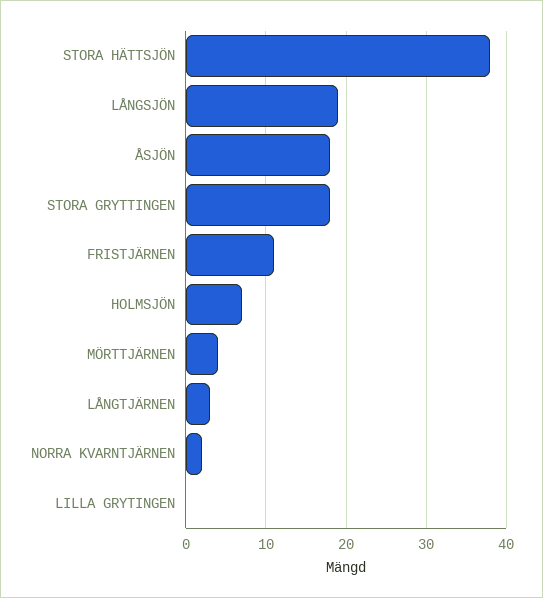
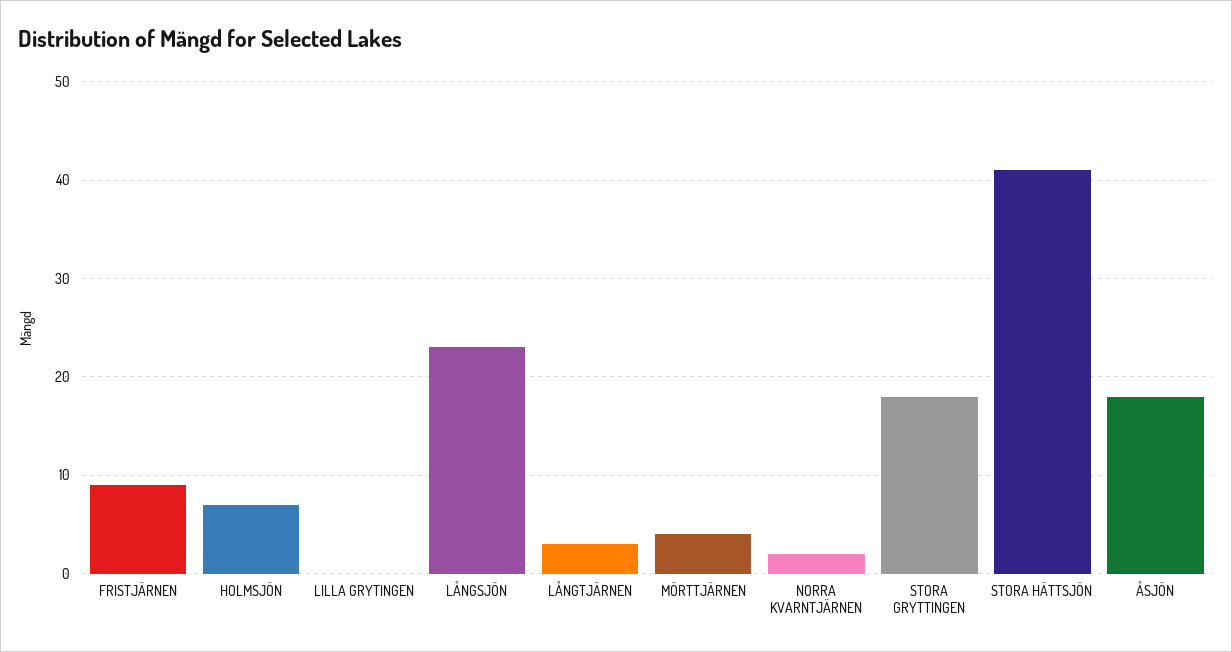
STORA HÄTTSJÖN: 38 -> 41
LÅNGSJÖN: 19 -> 23
FRISTJÄRNEN: 11 -> 9

